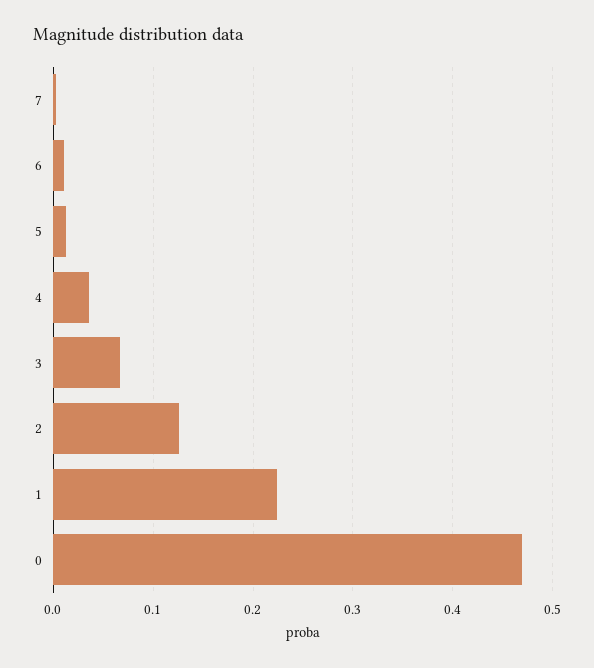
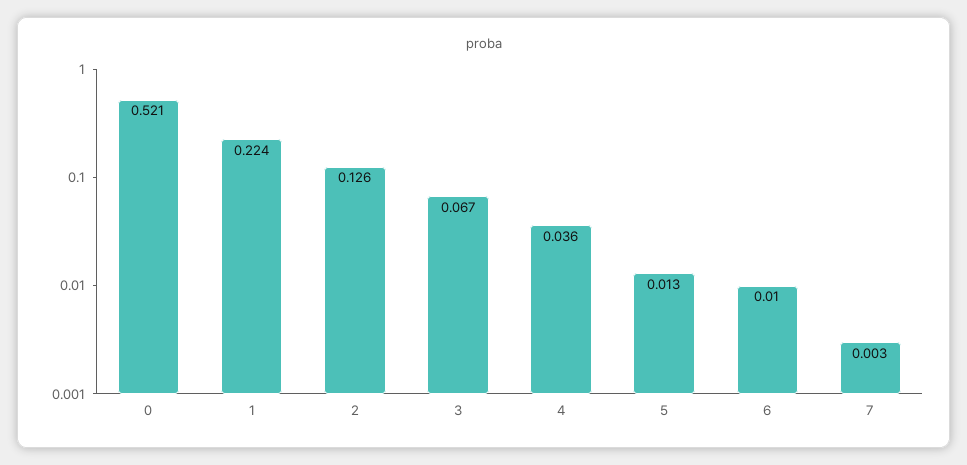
0: 0.47 -> 0.521

